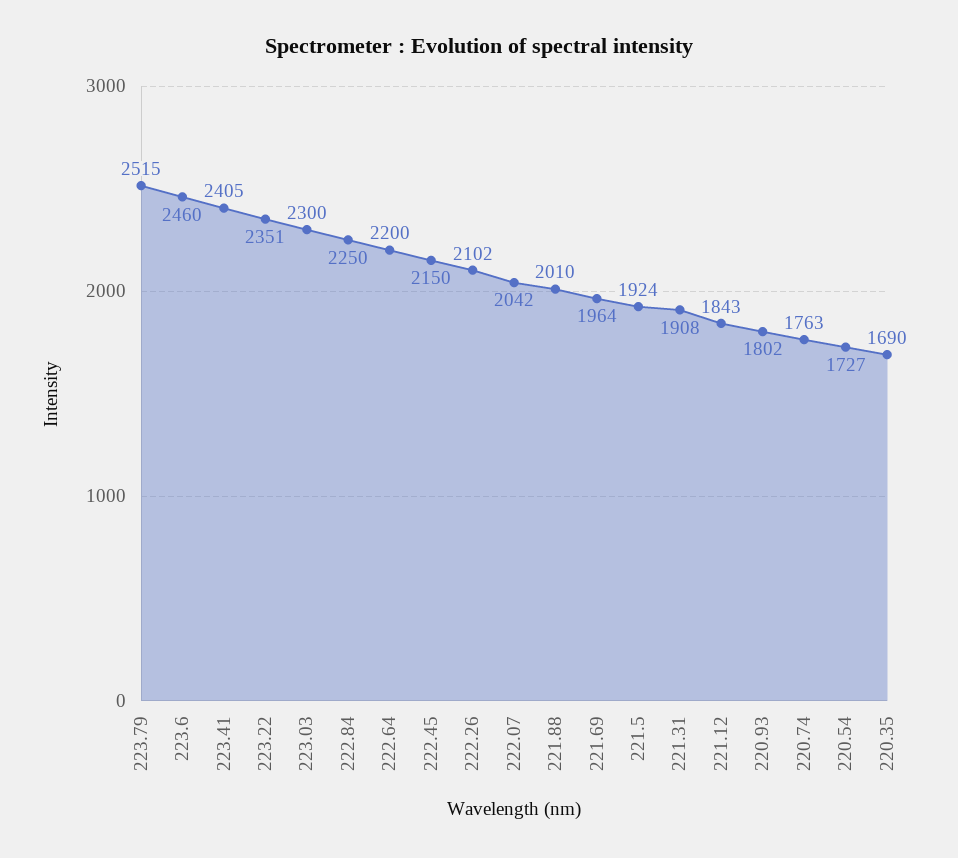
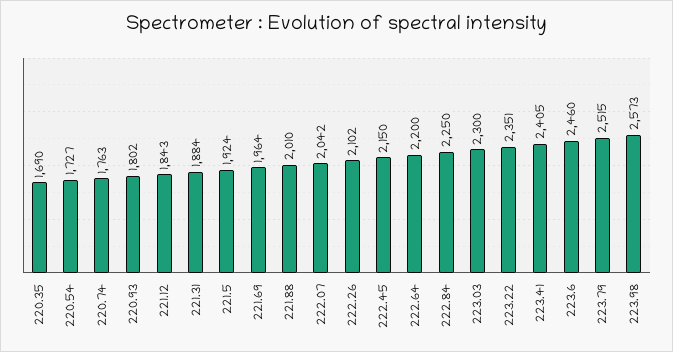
221.31: 1908 -> 1884
223.98: none -> 2573

